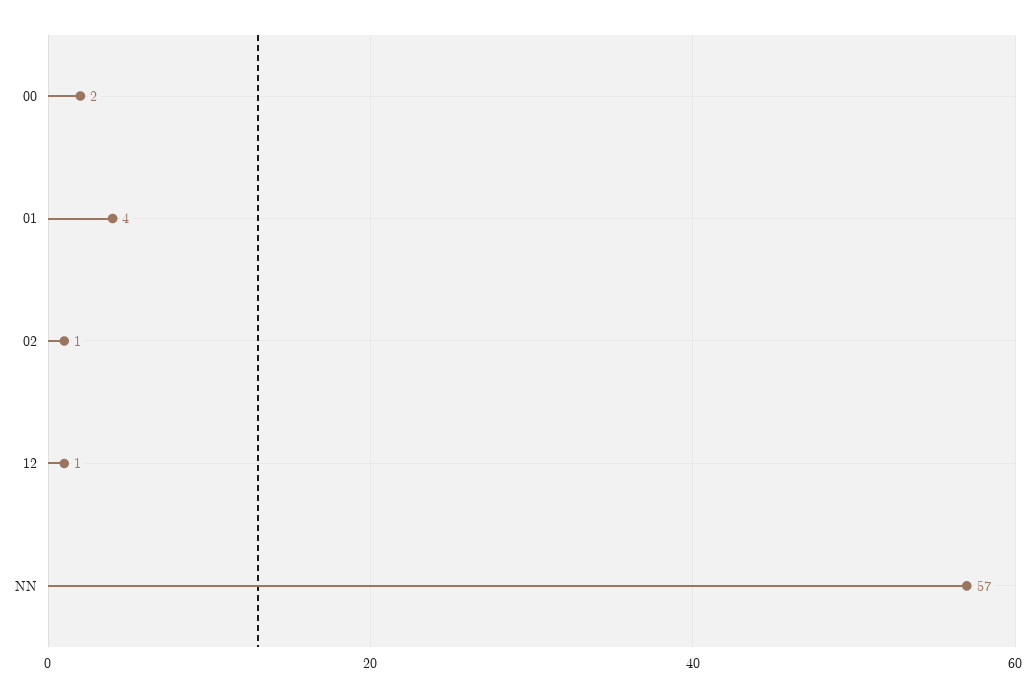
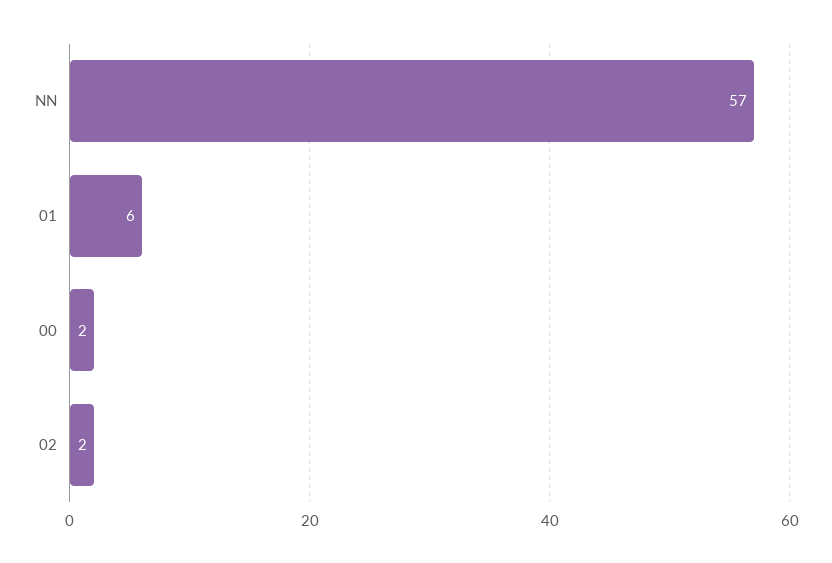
01: 4 -> 6
02: 1 -> 2
12: 1 -> none

